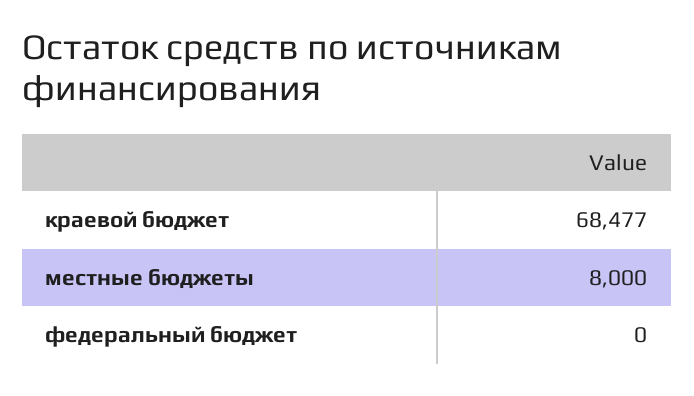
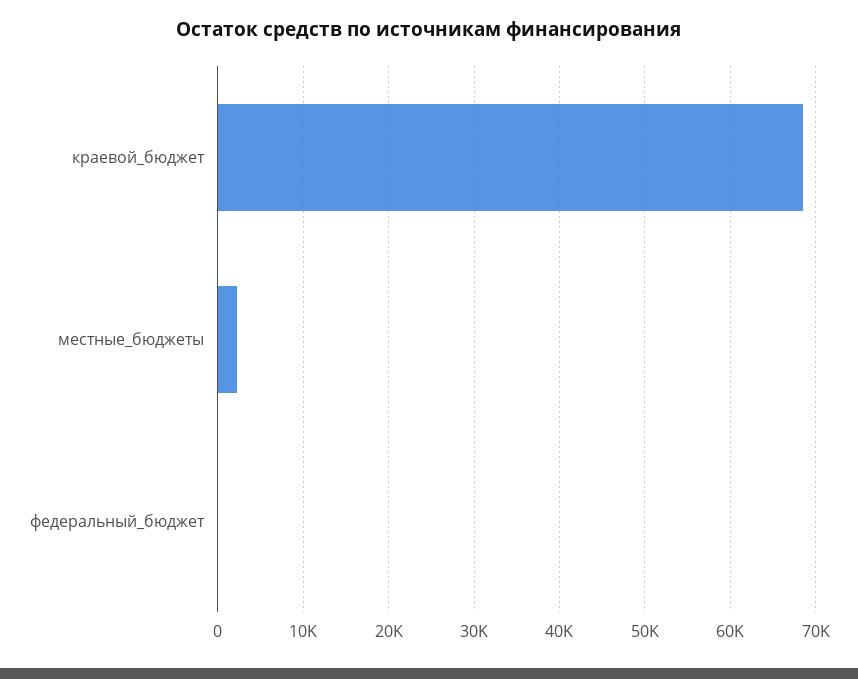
местные бюджеты: 8000 -> 2000

